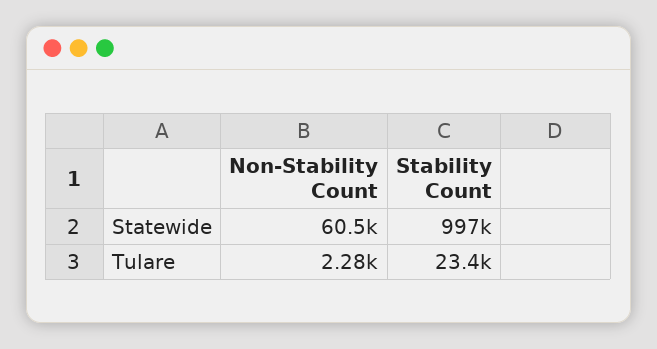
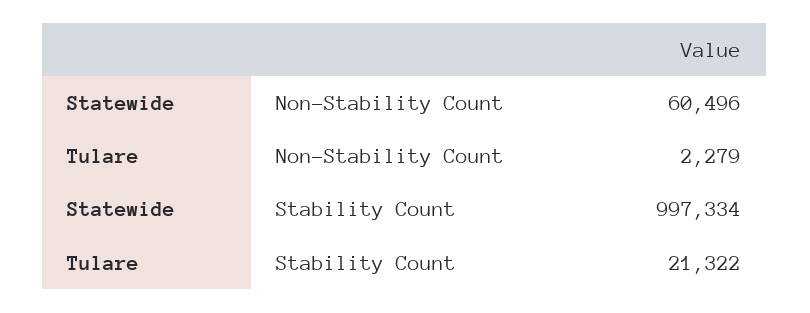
Stability Count, Tulare: 23400 -> 21322

